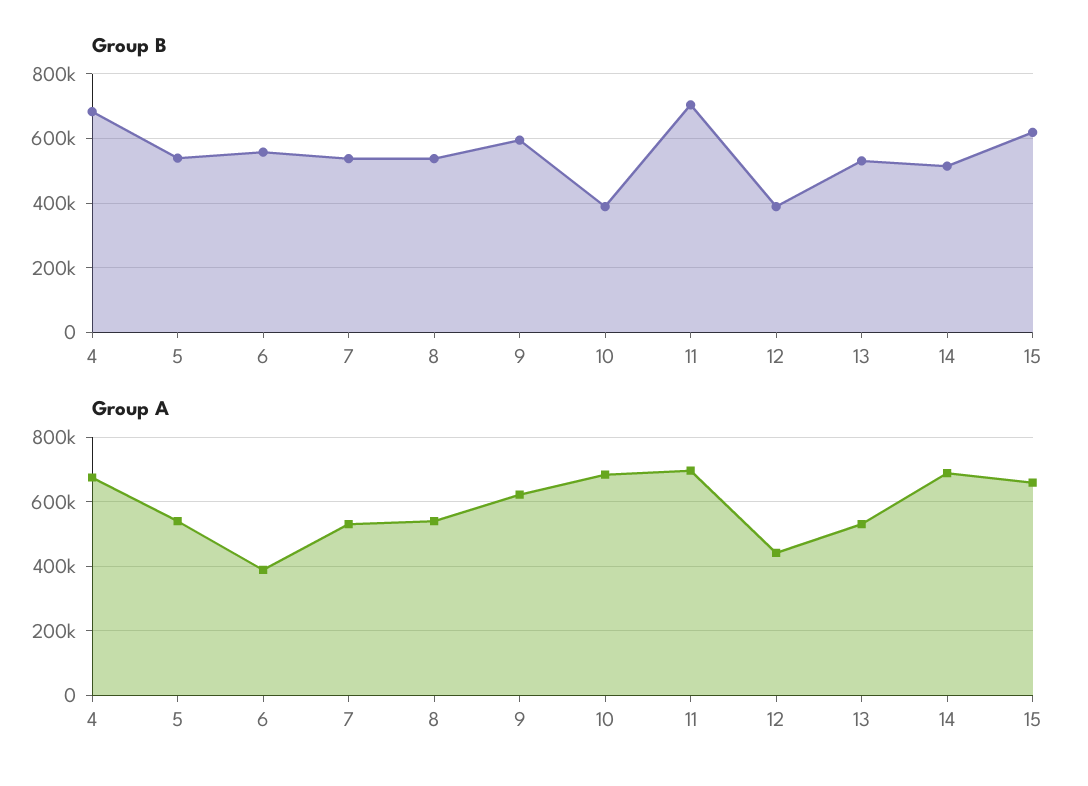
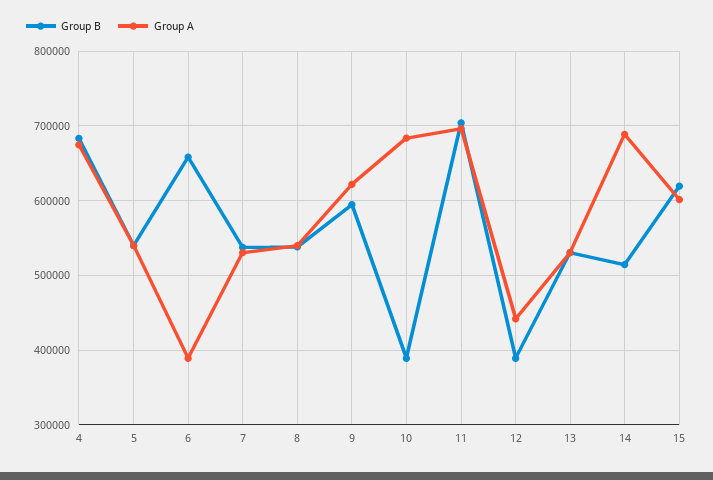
Group B, 6: 560000 -> 660000
Group A, 15: 660000 -> 600000

